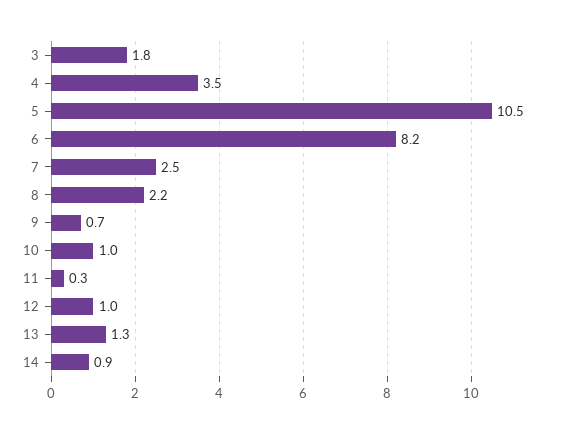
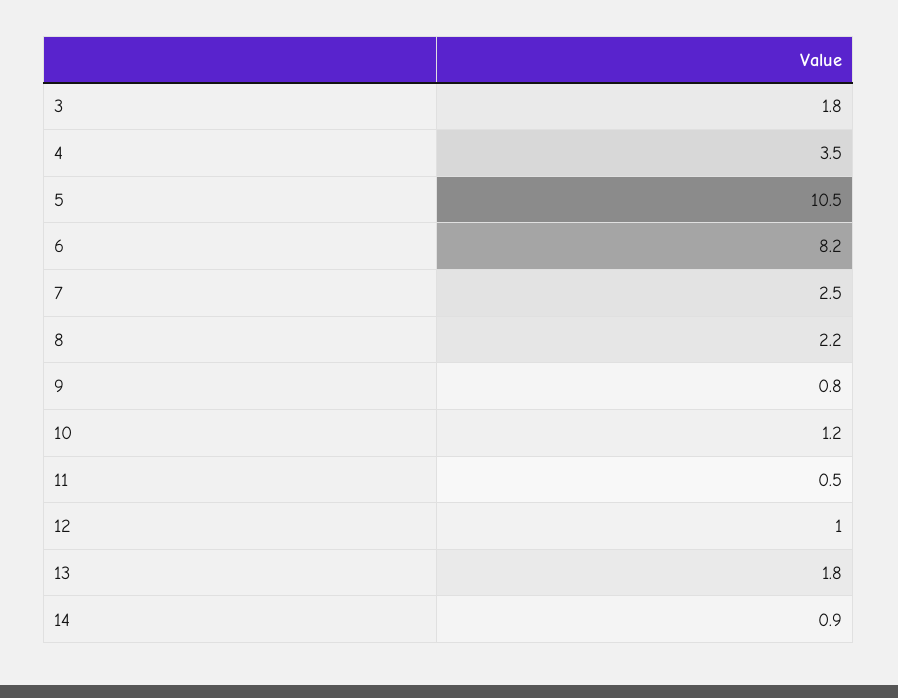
9: 0.7 -> 0.8
10: 1 -> 1.2
11: 0.3 -> 0.5
13: 1.3 -> 1.8

